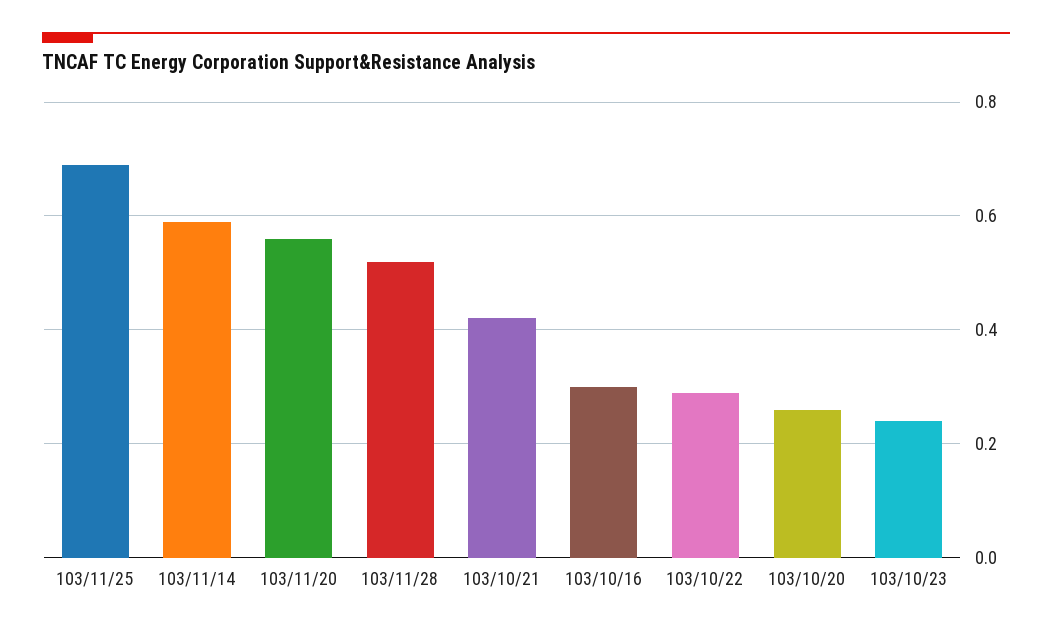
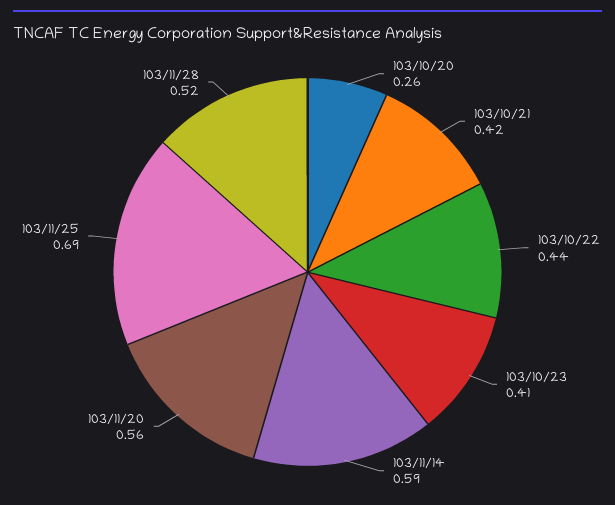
103/10/16: 0.3 -> none
103/10/22: 0.3 -> 0.44
103/10/23: 0.25 -> 0.41

